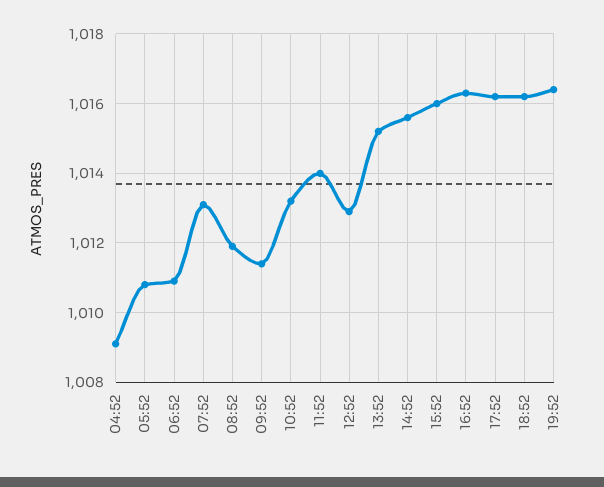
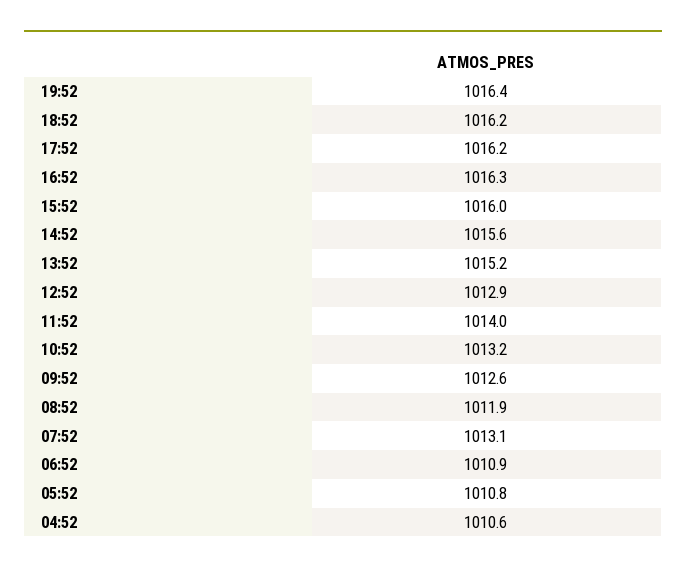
04:52: 1009 -> 1010.6
09:52: 1011.5 -> 1012.6

